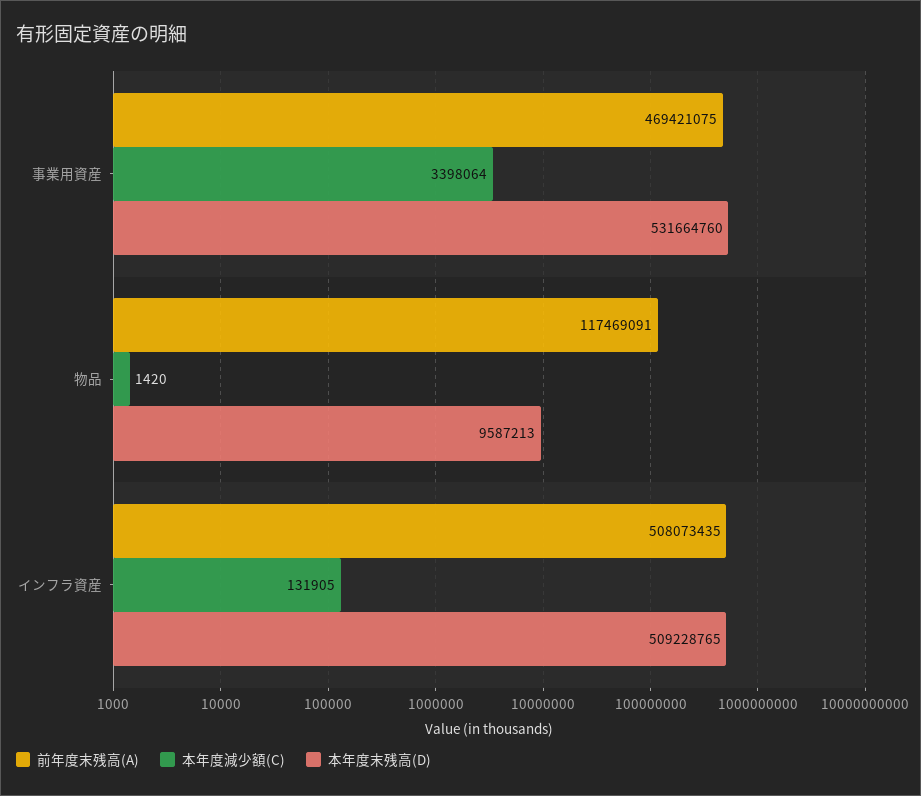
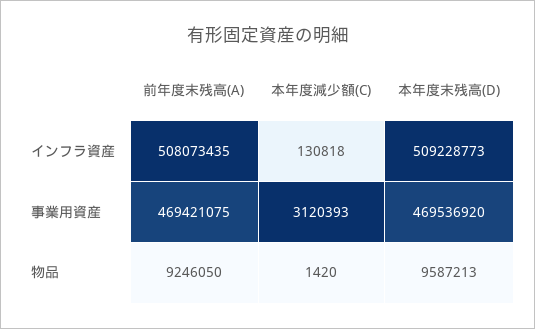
本年度減少額(C), 事業用資産: 3398064 -> 3120393
本年度末残高(D), 事業用資産: 531664760 -> 469536920
前年度末残高(A), 物品: 117469091 -> 9246050
本年度減少額(C), インフラ資産: 131905 -> 130818
本年度末残高(D), インフラ資産: 509228765 -> 509228773

